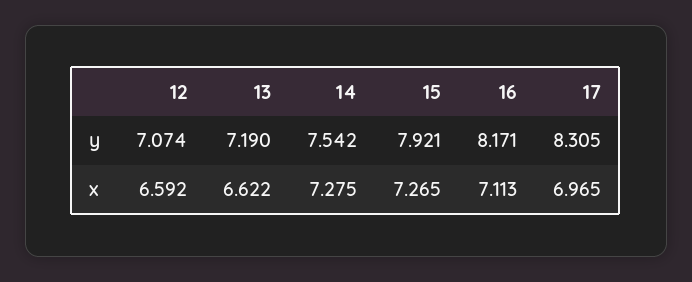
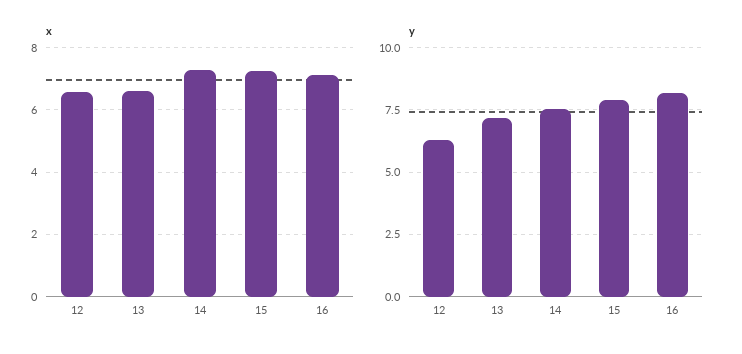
y, 12: 7.074 -> 6.25
y, 17: 8.305 -> none
x, 17: 6.965 -> none

